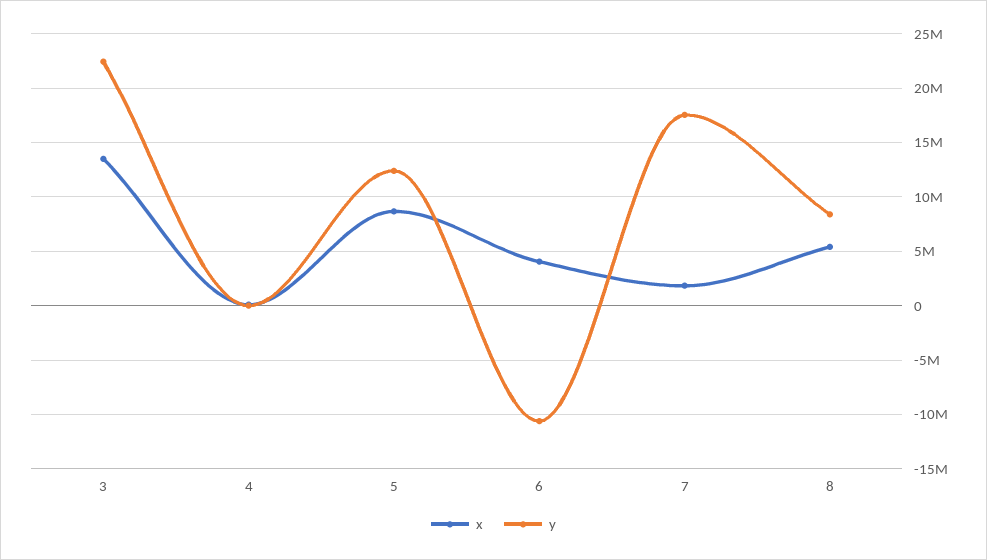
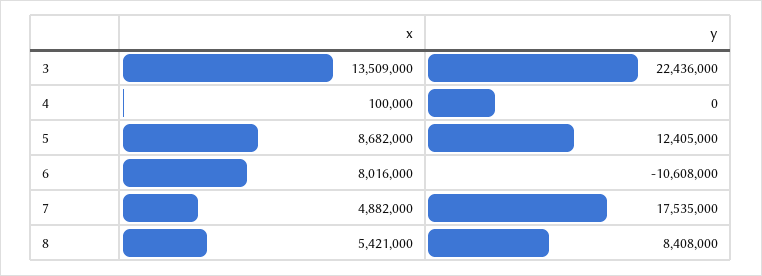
x, 6: 4000000 -> 8016000
x, 7: 2000000 -> 4882000

